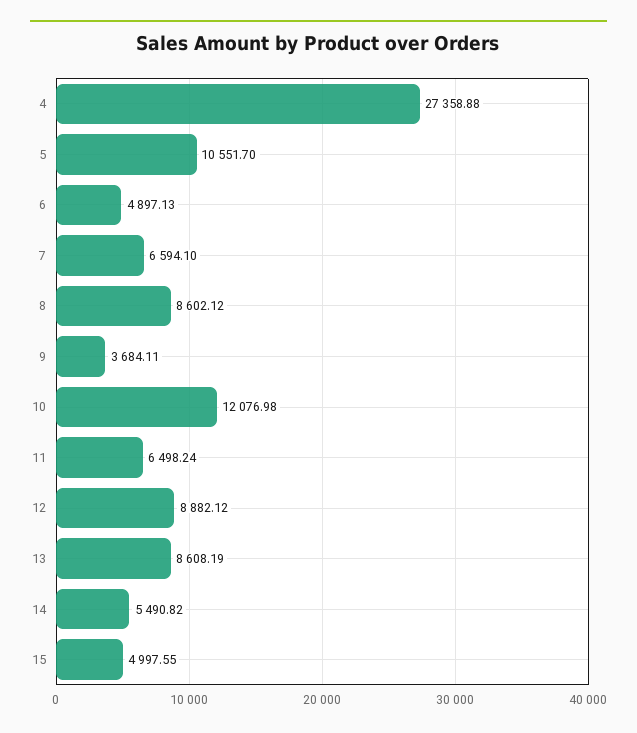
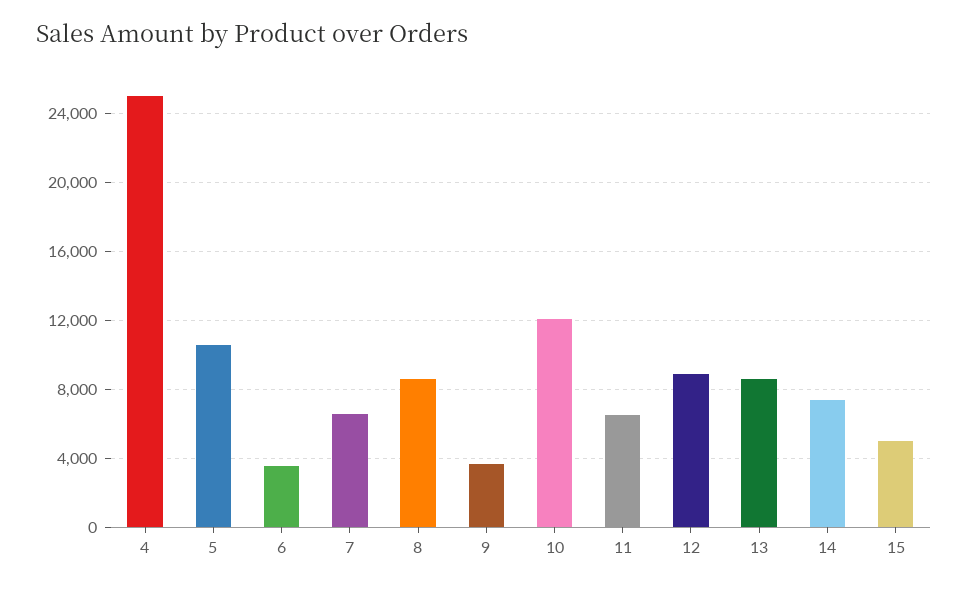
4: 27358.88 -> 25000
6: 4897.13 -> 3500
14: 5490.82 -> 7500

